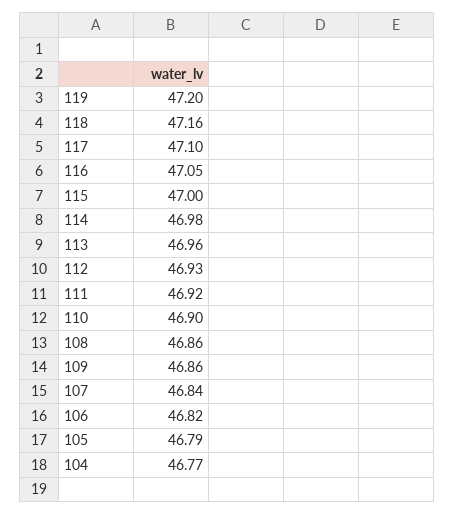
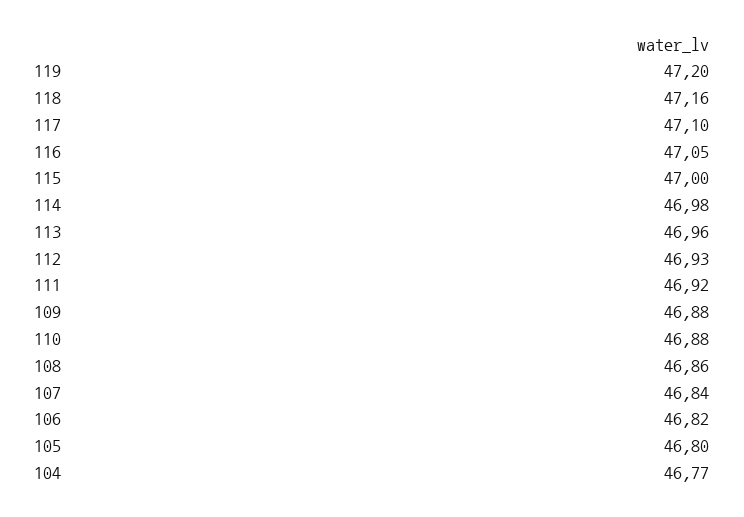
110: 46.9 -> 46.88
109: 46.86 -> 46.88
105: 46.79 -> 46.8

